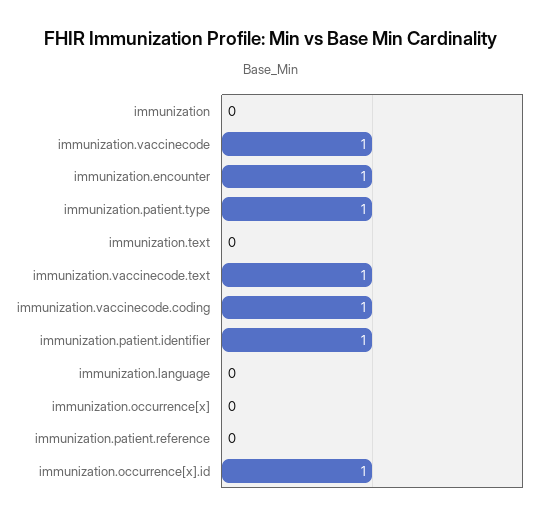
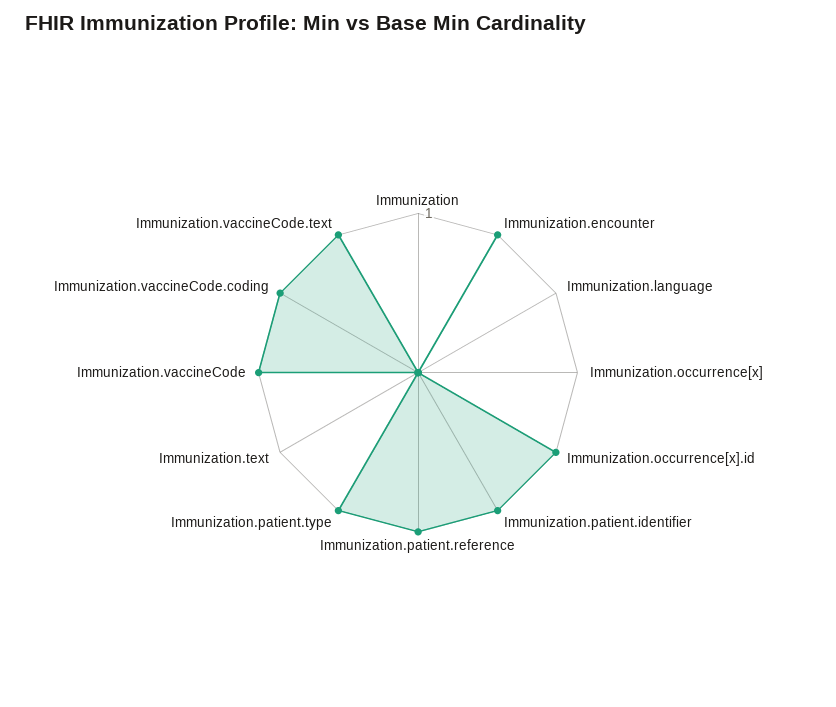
immunization.patient.reference: 0 -> 1

